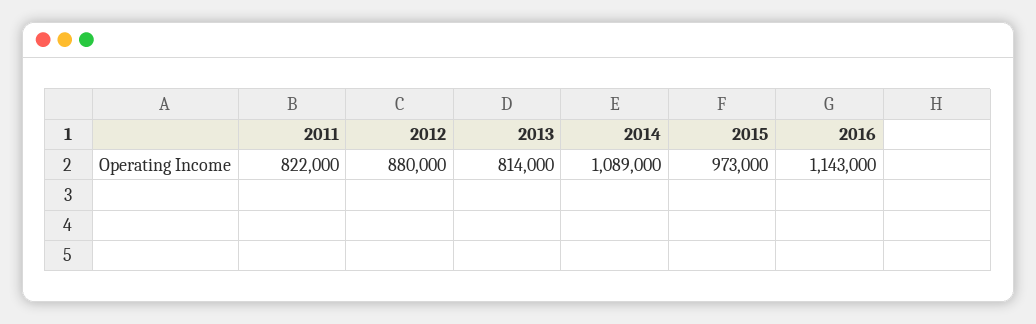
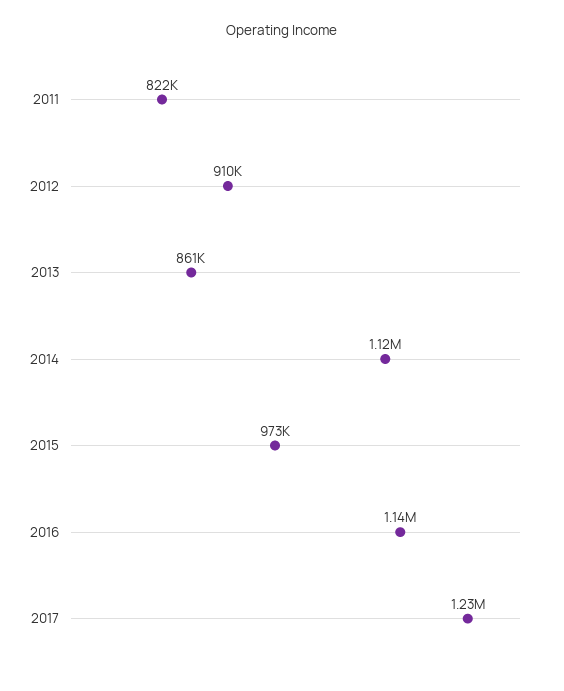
2012: 880000 -> 910000
2013: 814000 -> 861000
2014: 1089000 -> 1120000
2017: none -> 1230000

